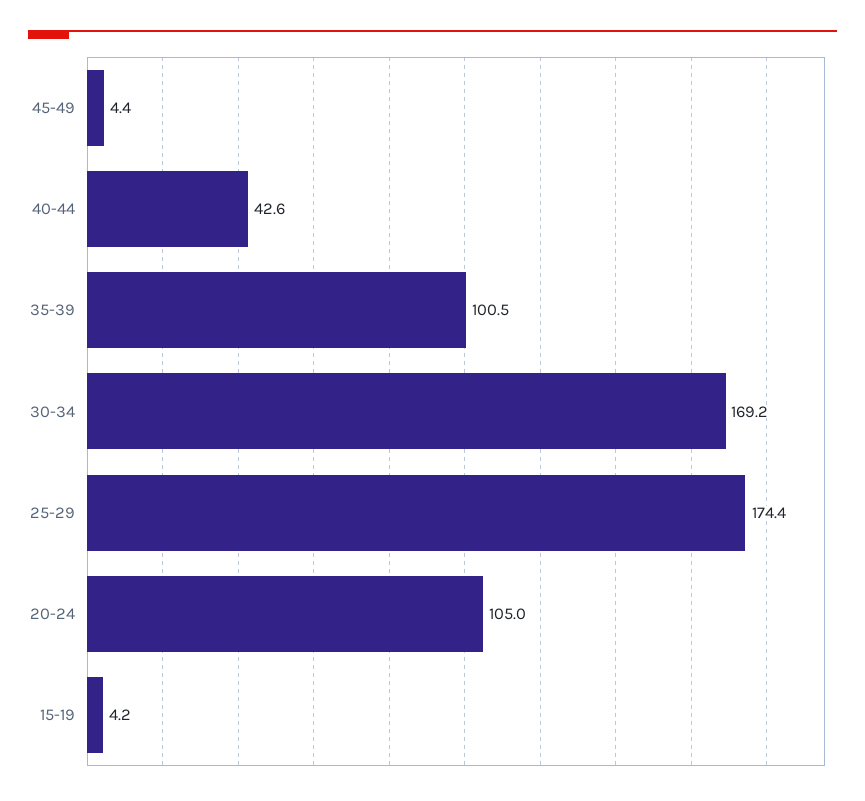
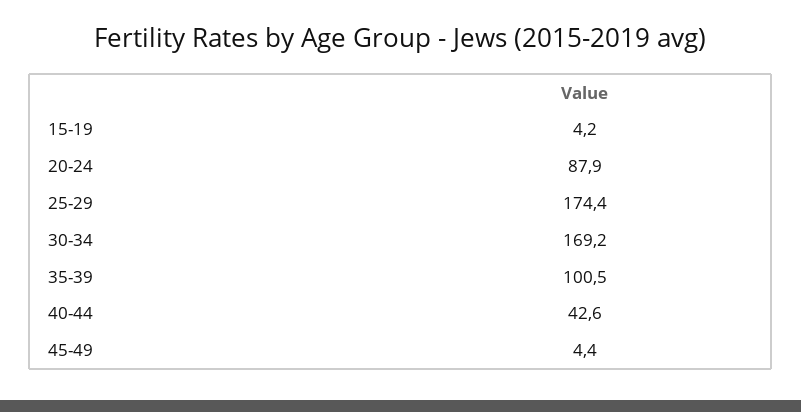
20-24: 105 -> 87.9

